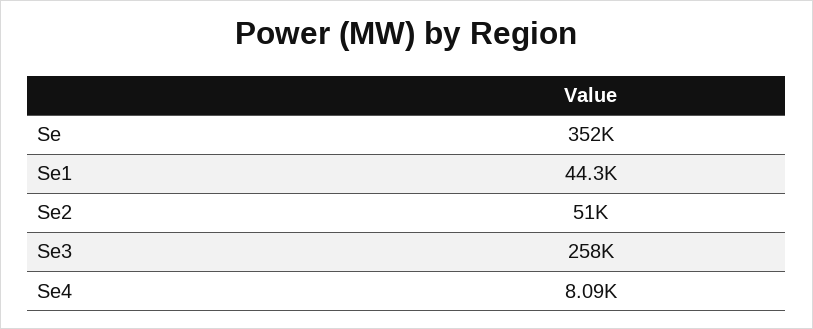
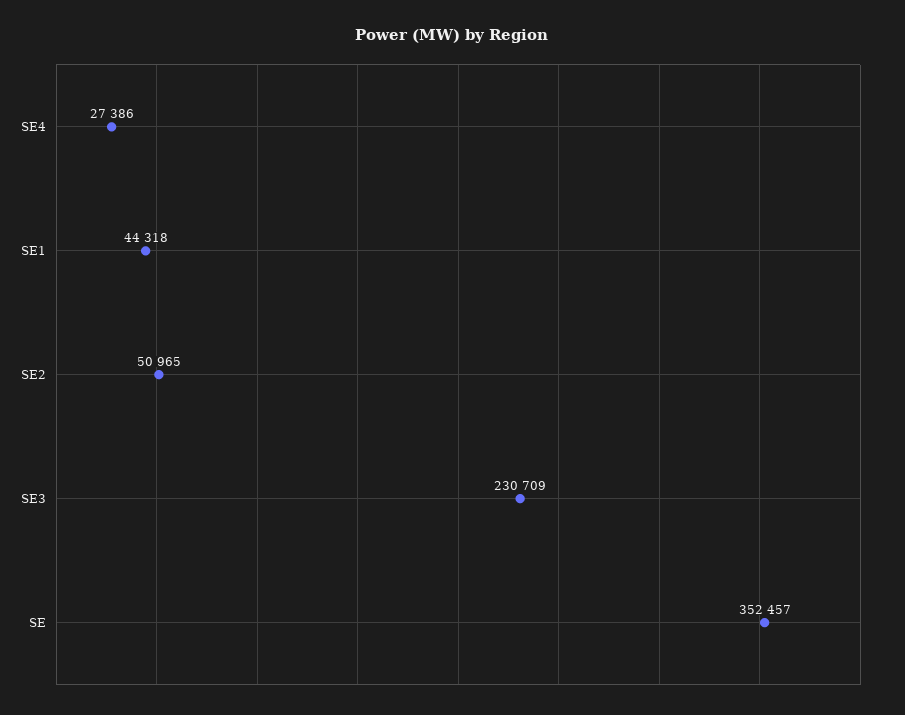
Se3: 258000 -> 230709
Se4: 8090 -> 27386

